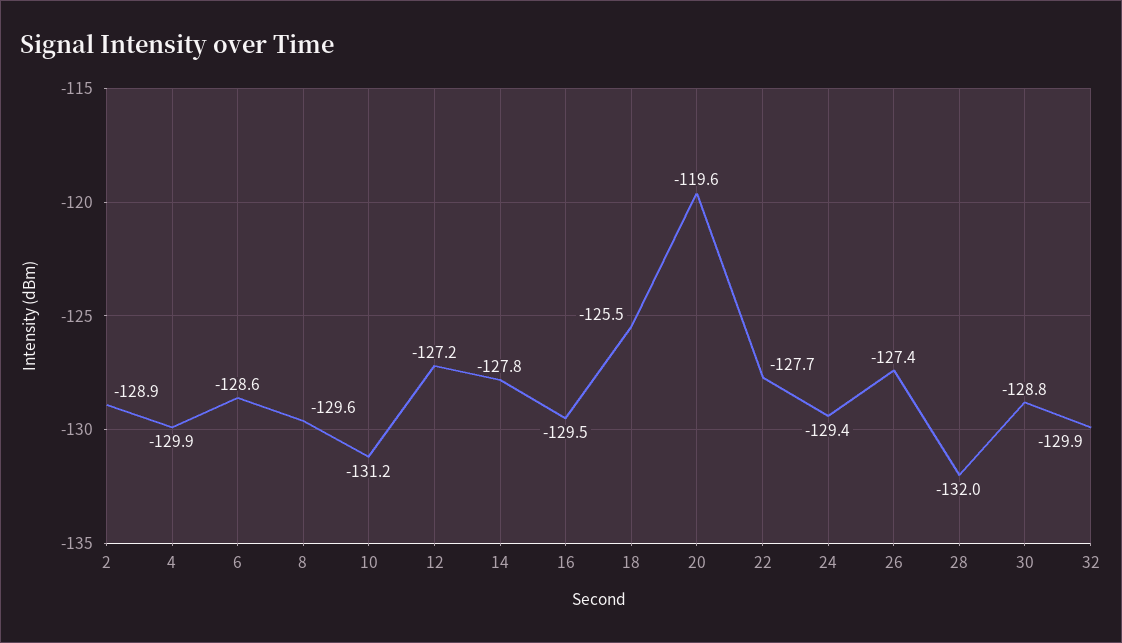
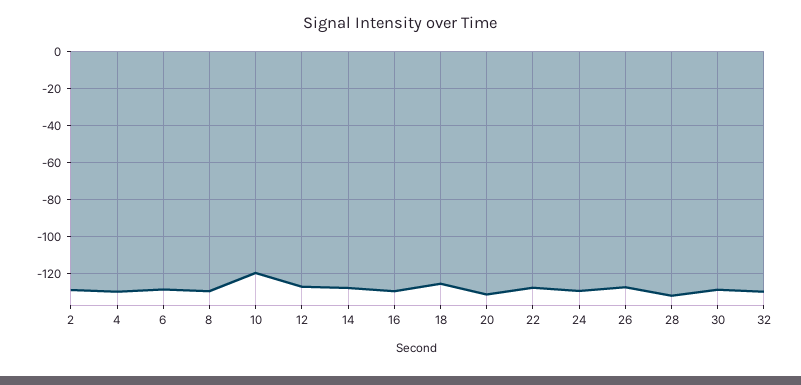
10: -131.2 -> -120
20: -119.6 -> -130

